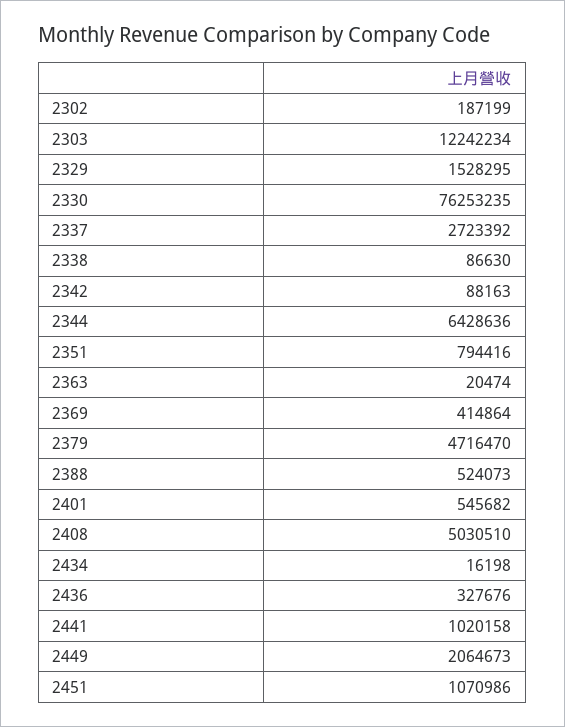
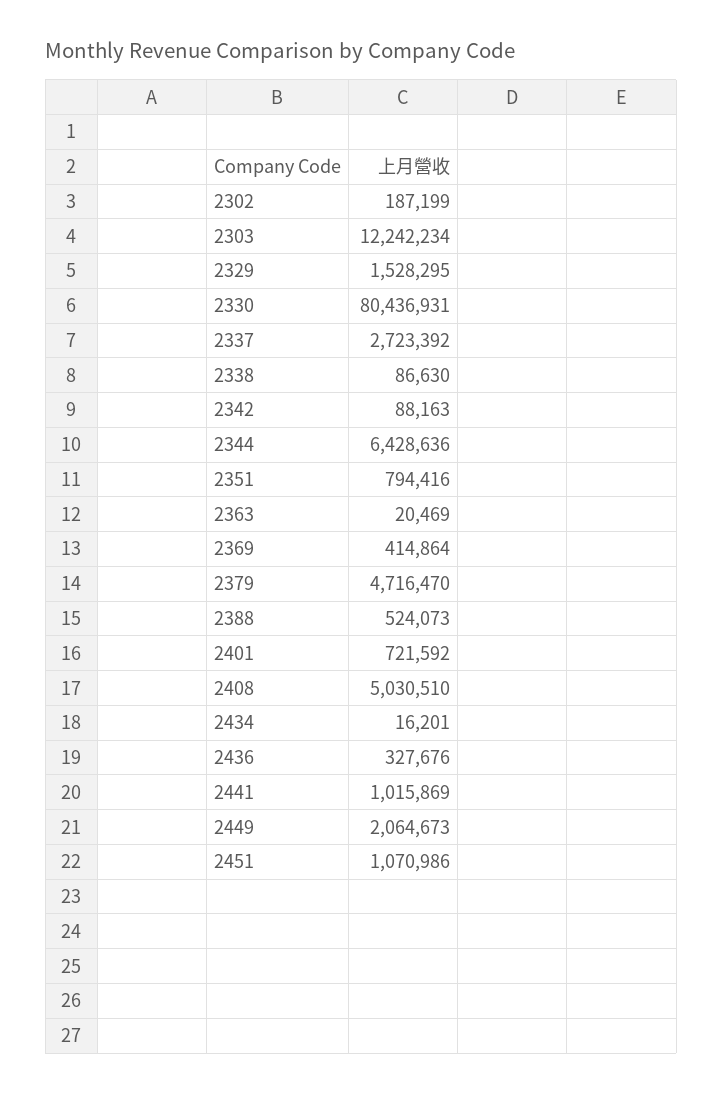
2330: 76253235 -> 80436931
2363: 20474 -> 20469
2401: 545682 -> 721592
2434: 16198 -> 16201
2441: 1020158 -> 1015869

